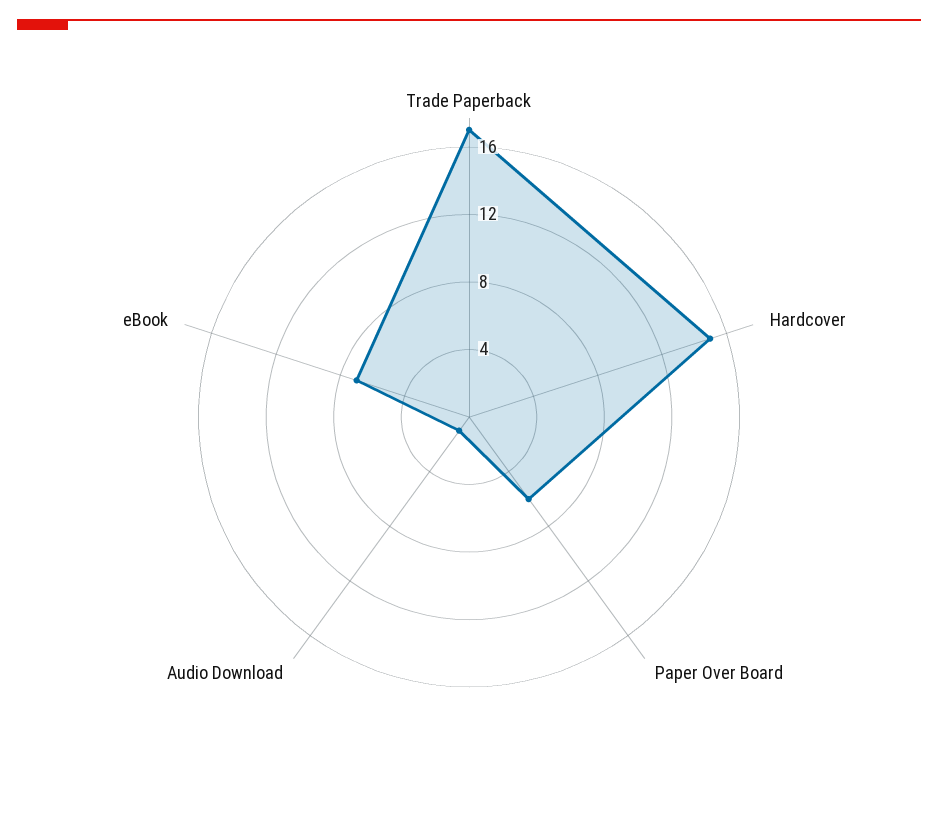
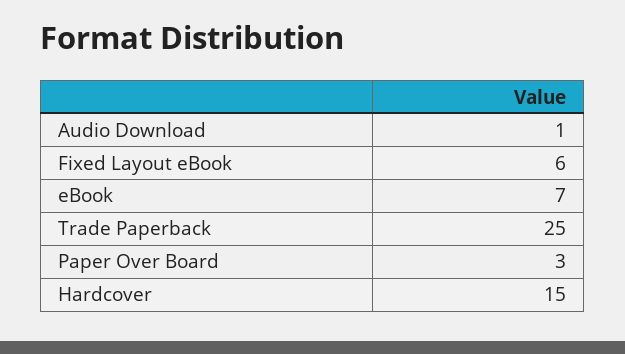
Trade Paperback: 17 -> 25
Paper Over Board: 6 -> 3
Fixed Layout eBook: none -> 6

